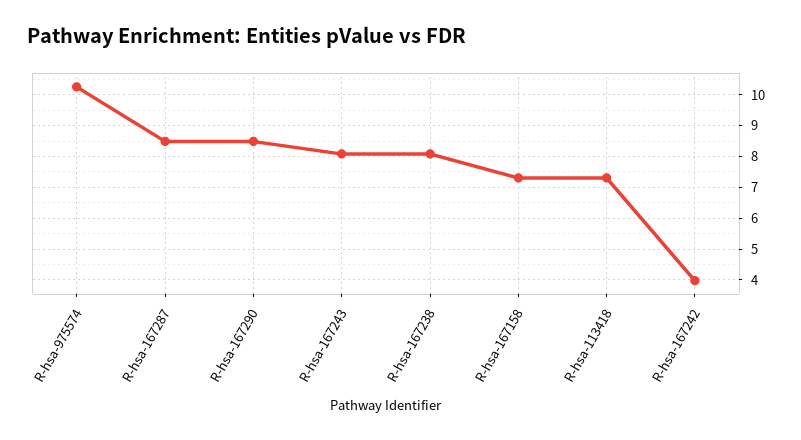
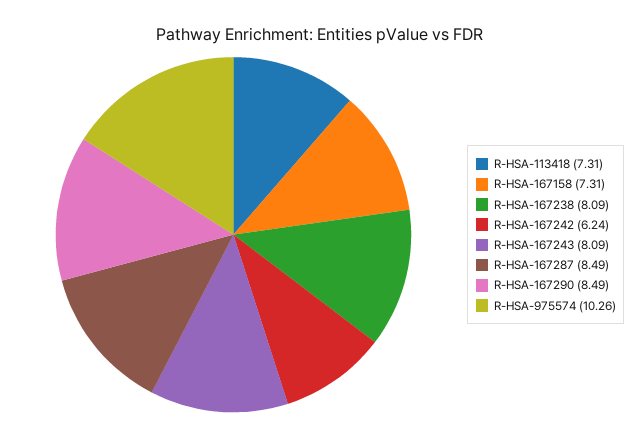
R-hsa-167242: 4 -> 6.24

